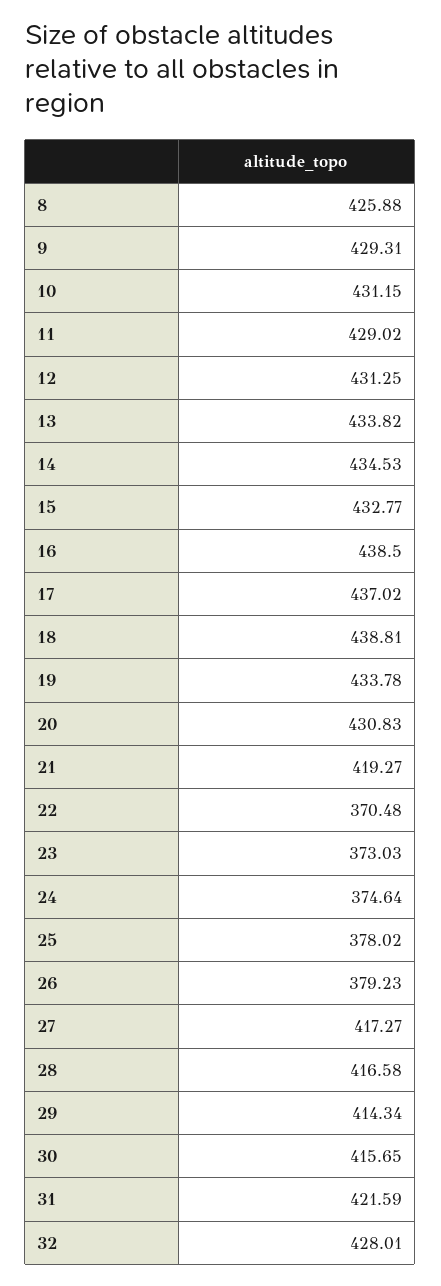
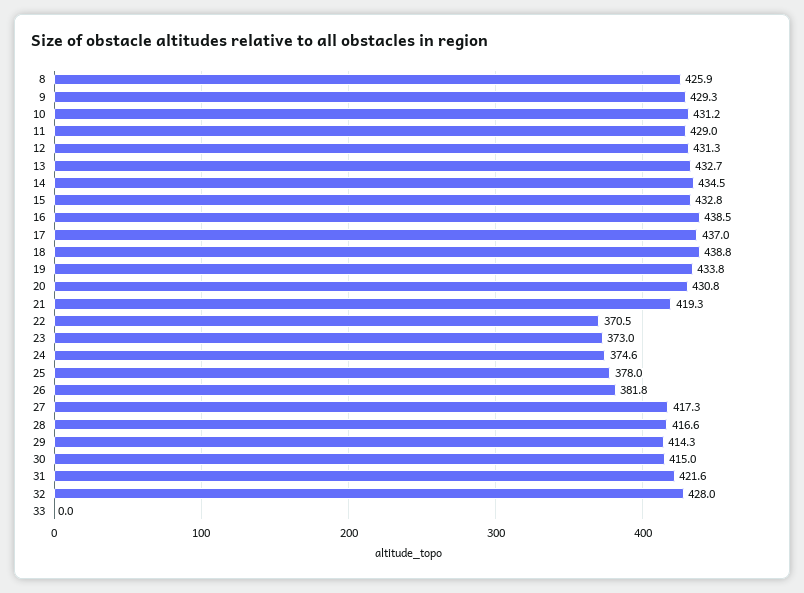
13: 433.82 -> 432.7
26: 379.23 -> 381.8
30: 415.65 -> 415
33: none -> 0

